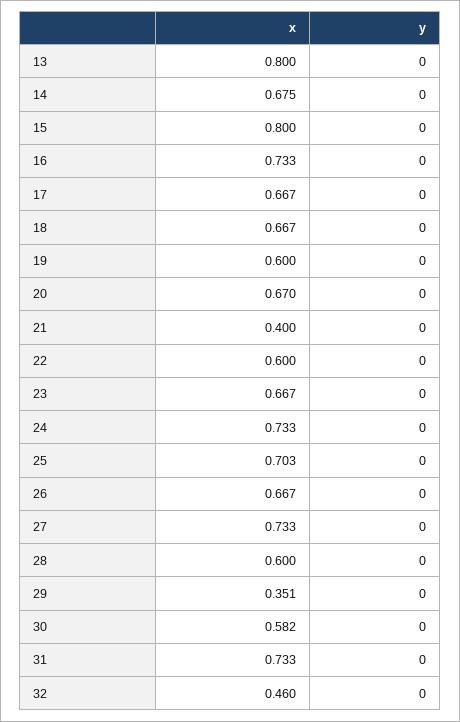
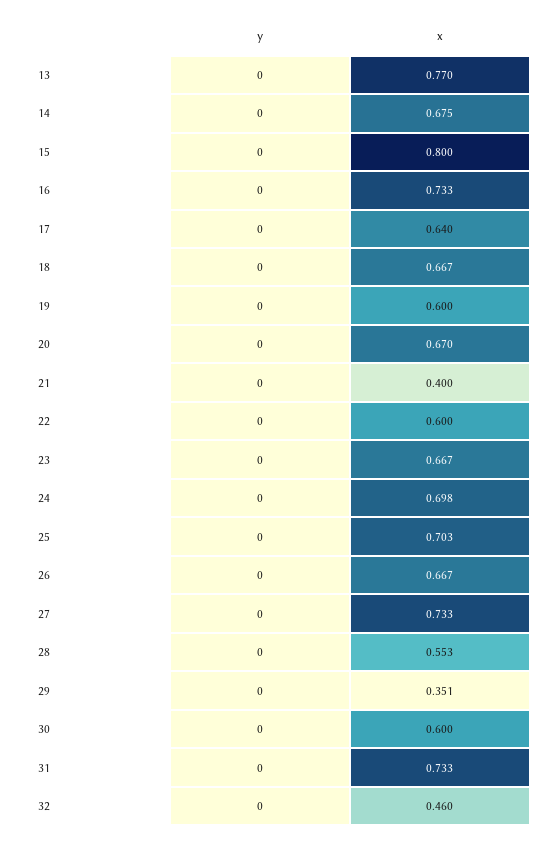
x, 13: 0.8 -> 0.77
x, 17: 0.667 -> 0.64
x, 24: 0.733 -> 0.698
x, 28: 0.6 -> 0.553
x, 30: 0.582 -> 0.6

